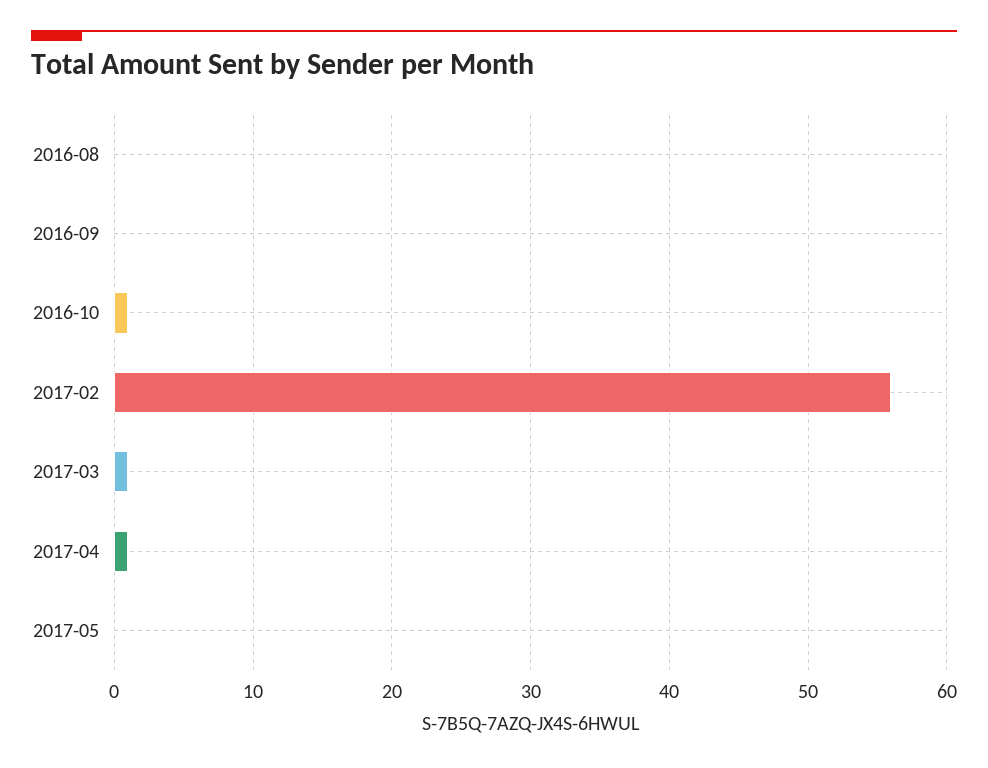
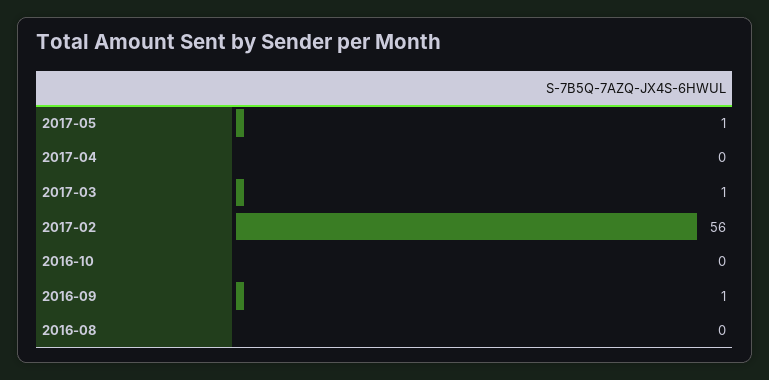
2016-09: 0 -> 1
2016-10: 1 -> 0
2017-04: 1 -> 0
2017-05: 0 -> 1

